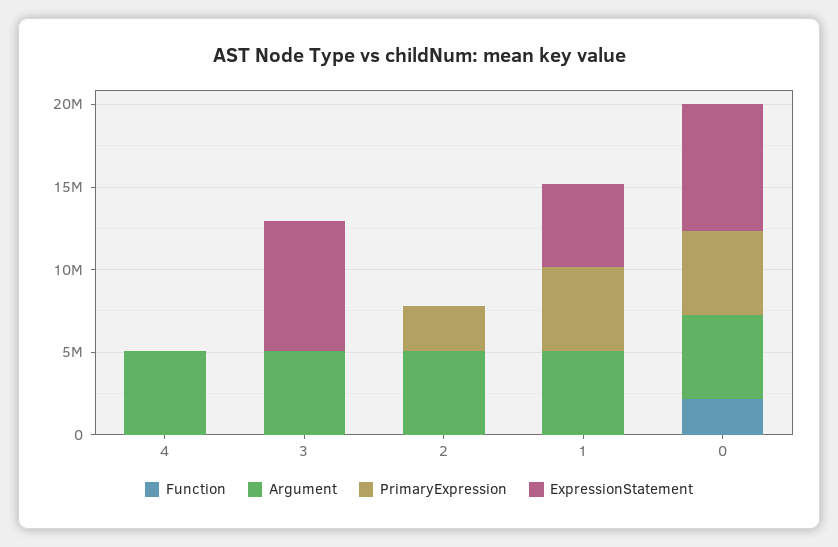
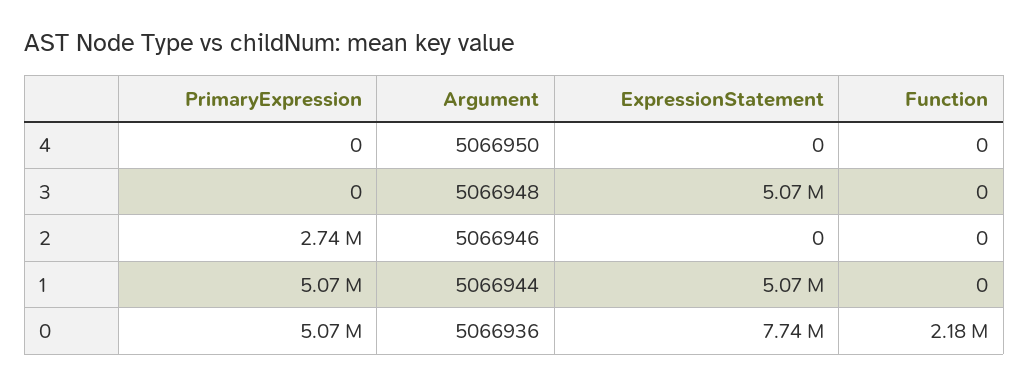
ExpressionStatement, 3: 8000000 -> 5070000

